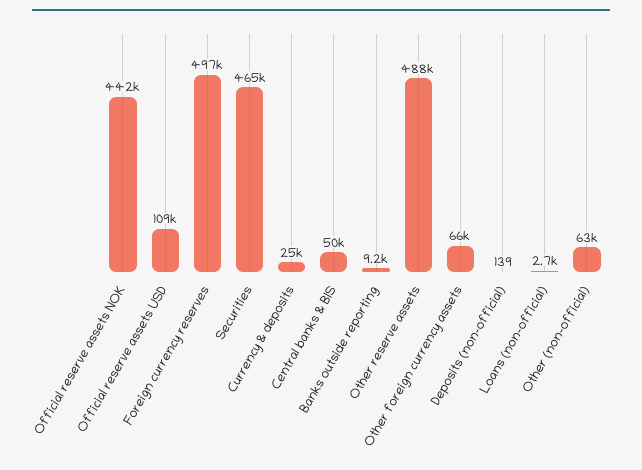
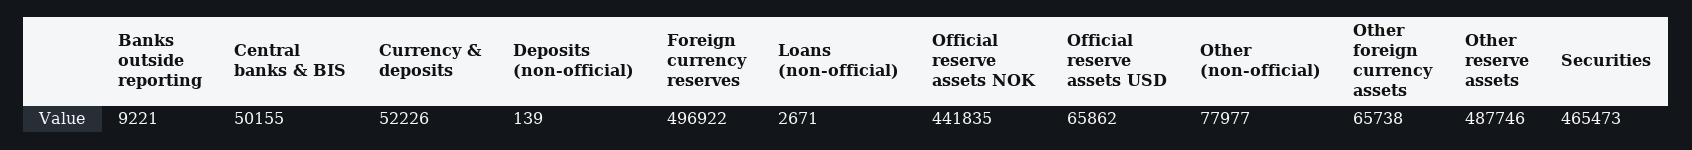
Official reserve assets USD: 109000 -> 65862
Currency & deposits: 25000 -> 52226
Other (non-official): 63000 -> 77977

